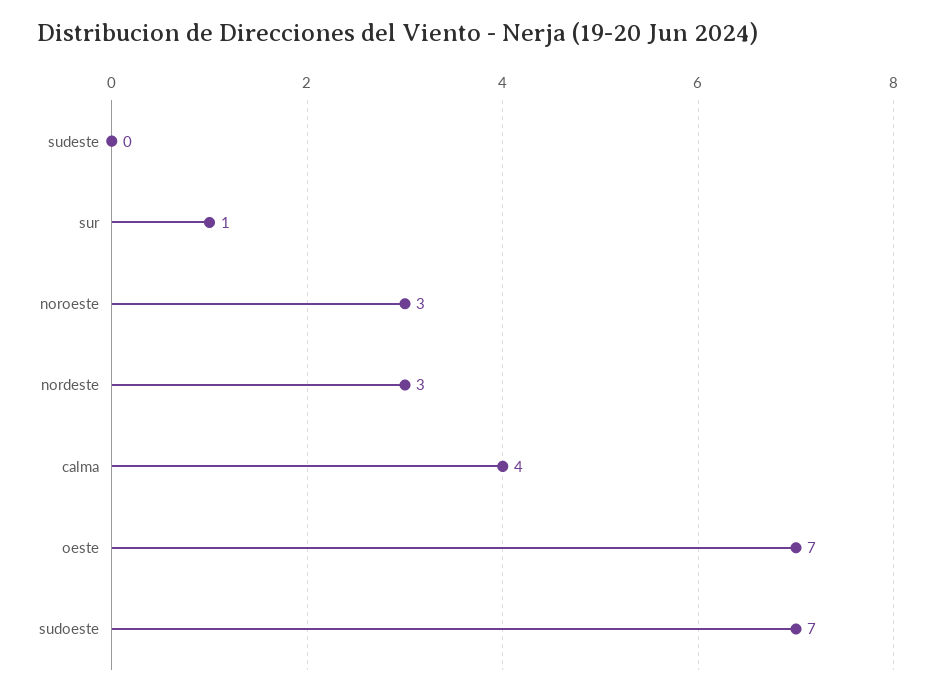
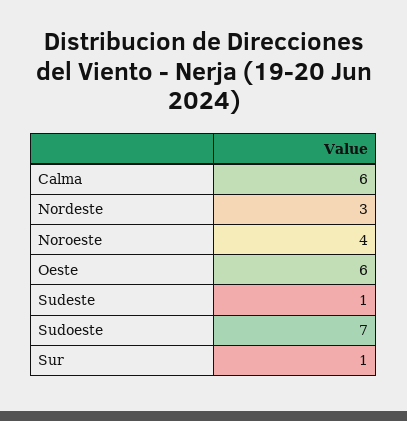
sudeste: 0 -> 1
noroeste: 3 -> 4
calma: 4 -> 6
oeste: 7 -> 6

